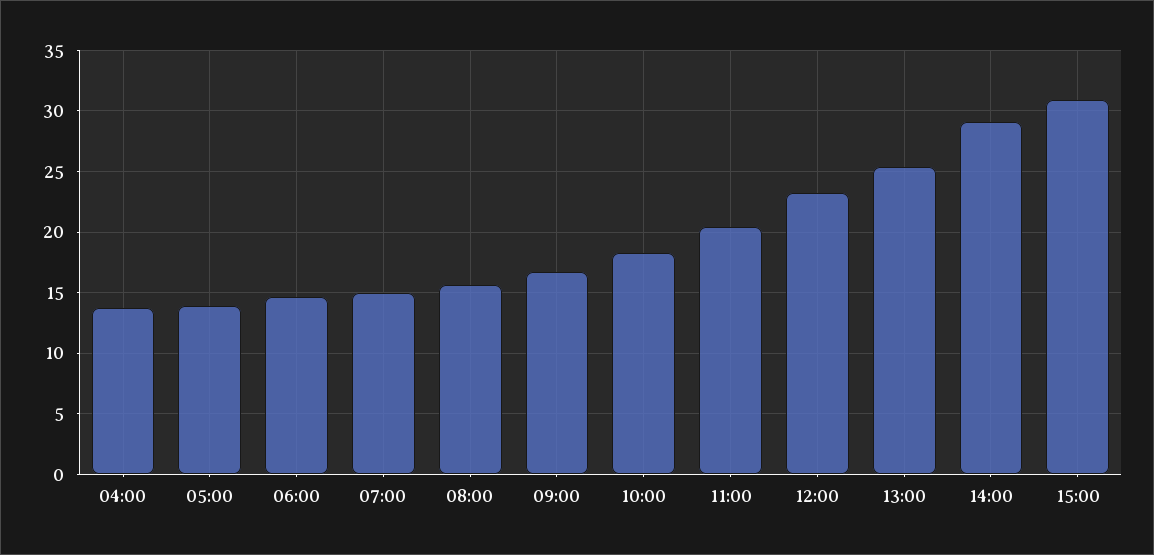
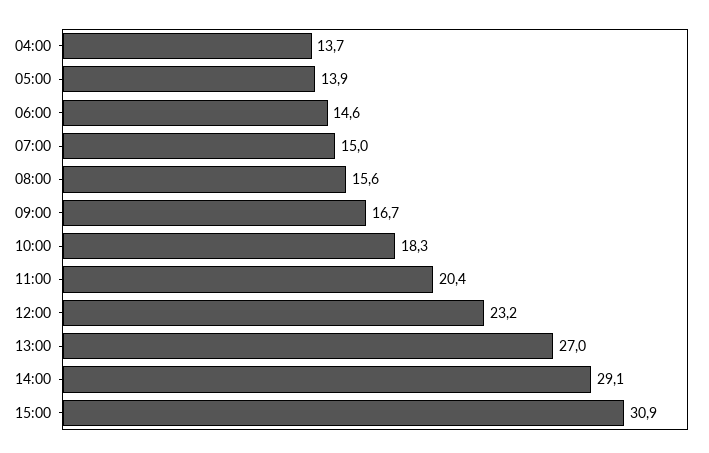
13:00: 25.5 -> 27

